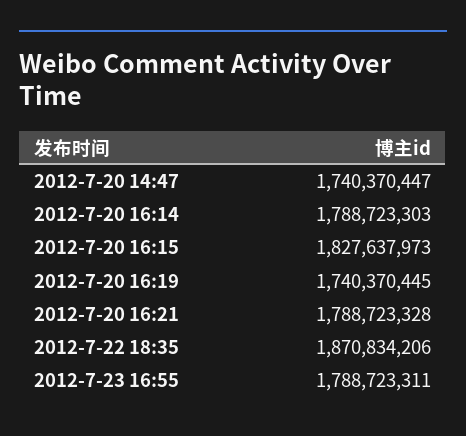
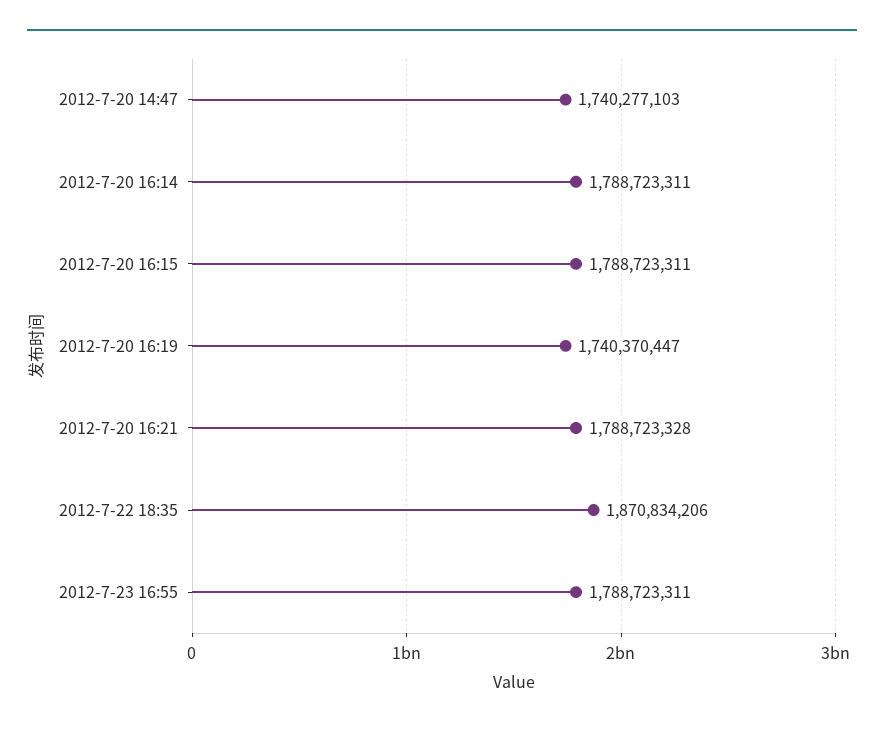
2012-7-20 14:47: 1740370447 -> 1740277103
2012-7-20 16:14: 1788723303 -> 1788723311
2012-7-20 16:15: 1827637973 -> 1788723311
2012-7-20 16:19: 1740370445 -> 1740370447

